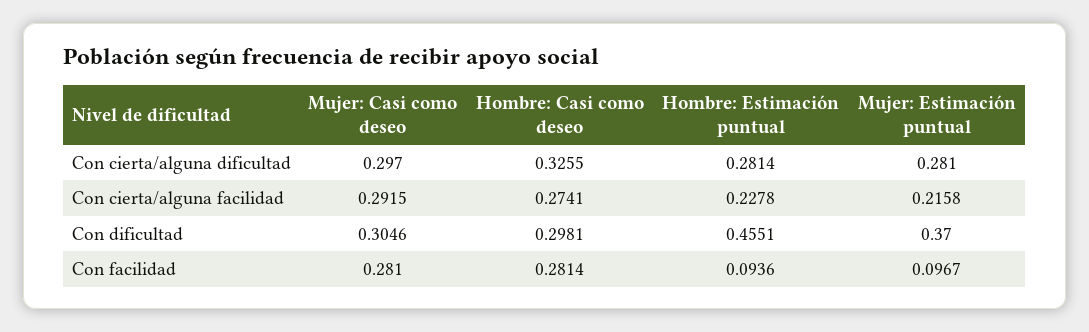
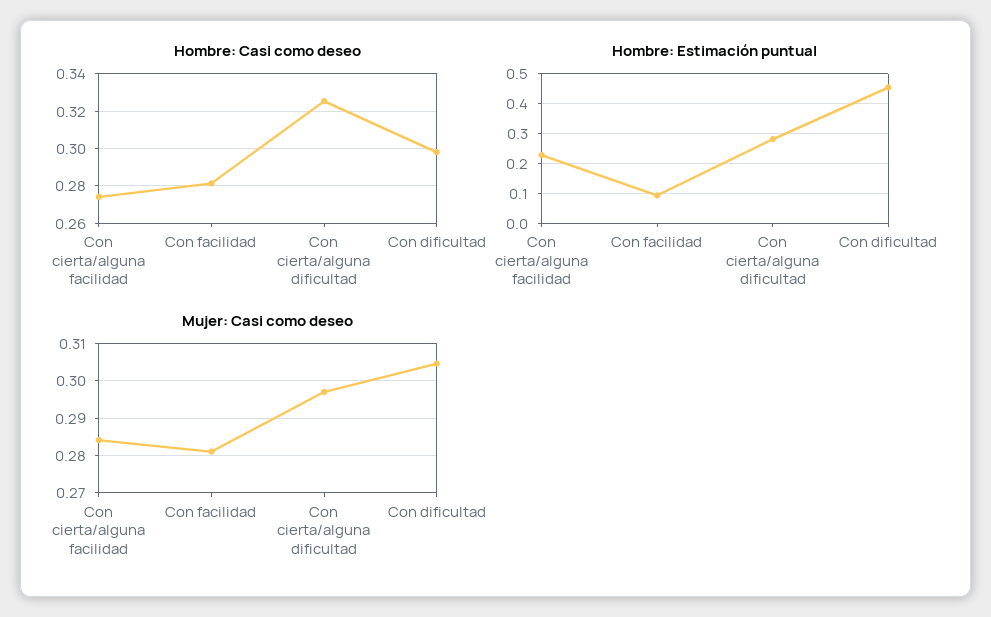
Mujer: Estimación puntual, Con cierta/alguna dificultad: 0.281 -> none
Mujer: Casi como deseo, Con cierta/alguna facilidad: 0.2915 -> 0.284
Mujer: Estimación puntual, Con cierta/alguna facilidad: 0.2158 -> none
Mujer: Estimación puntual, Con dificultad: 0.37 -> none
Mujer: Estimación puntual, Con facilidad: 0.0967 -> none

